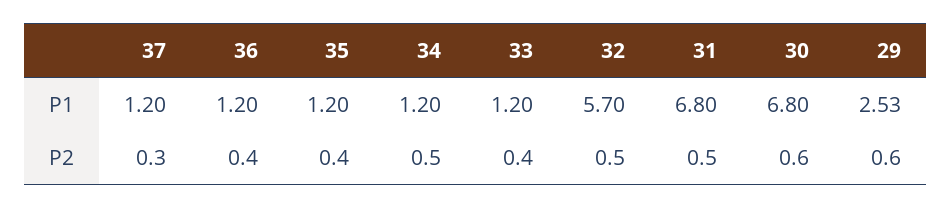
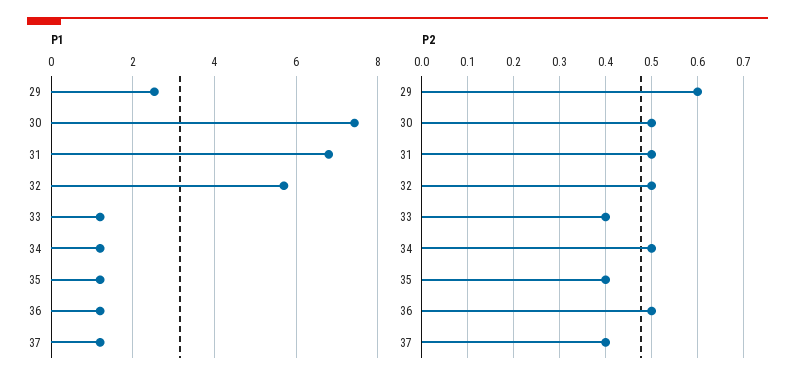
P1, 30: 6.8 -> 7.4
P2, 37: 0.3 -> 0.4
P2, 36: 0.4 -> 0.5
P2, 30: 0.6 -> 0.5

